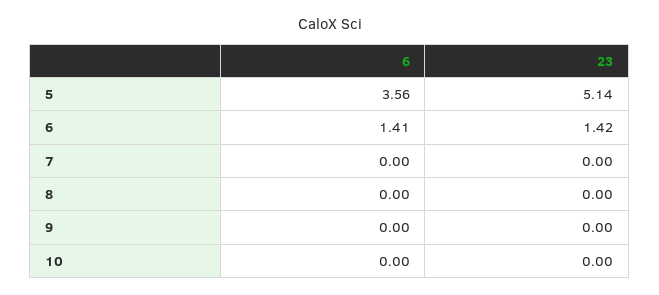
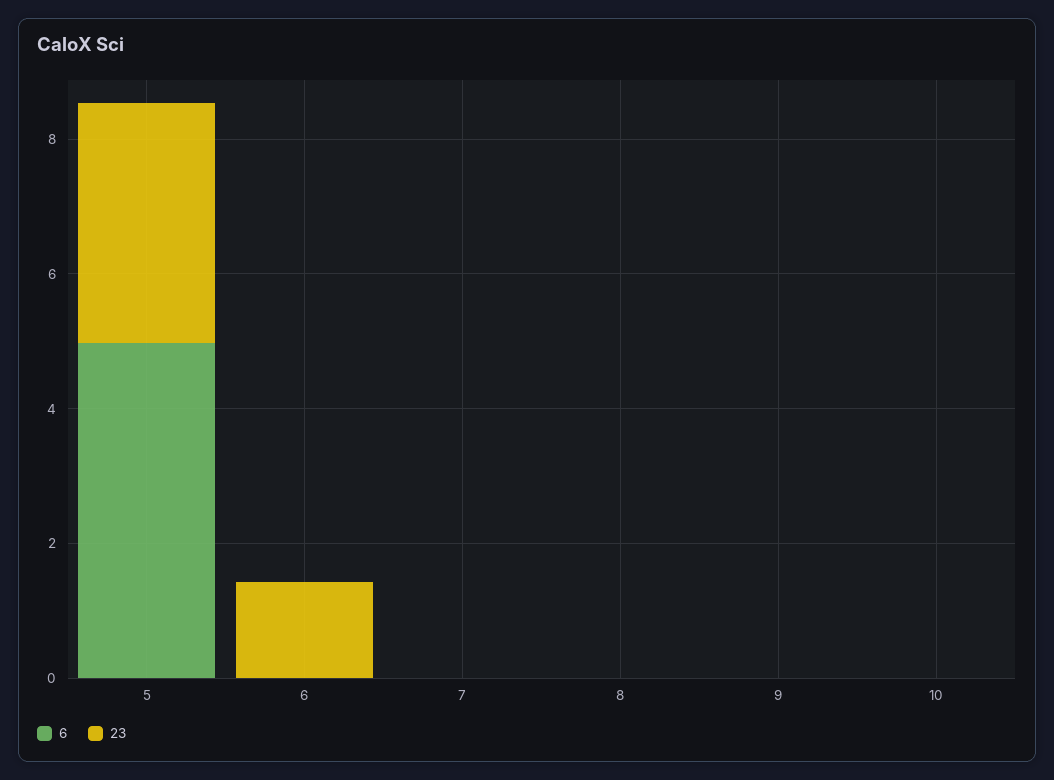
6, 5: 3.56 -> 5
23, 5: 5.14 -> 3.5
6, 6: 1.41 -> 0

